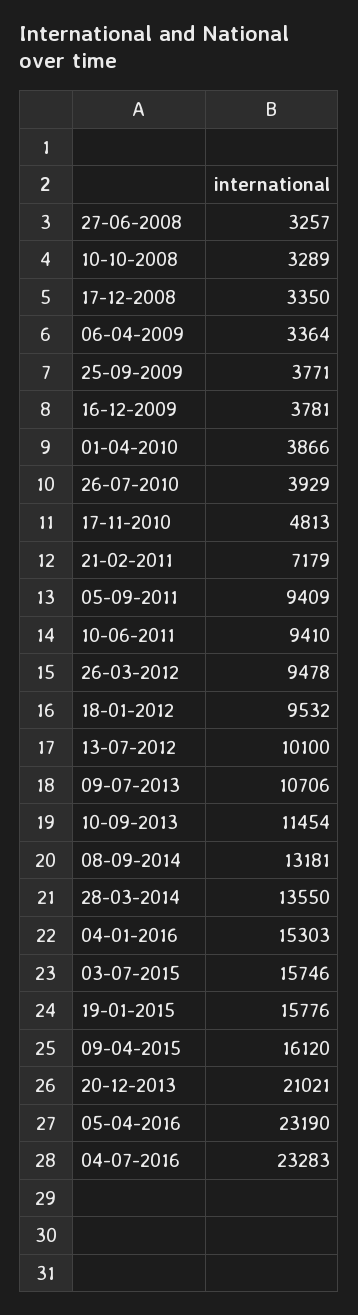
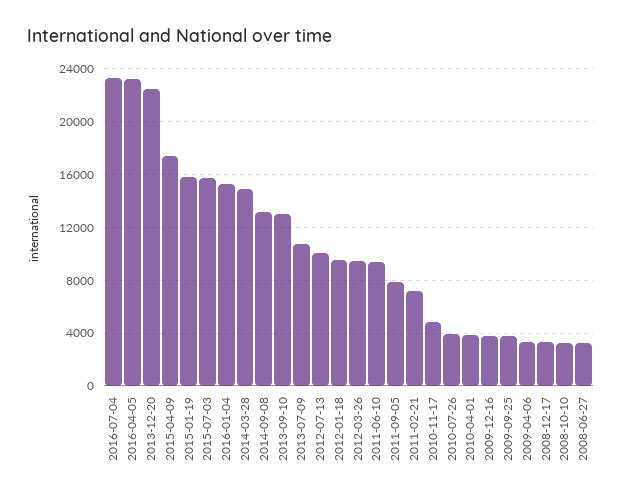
05-09-2011: 9409 -> 8000
10-09-2013: 11454 -> 13000
28-03-2014: 13550 -> 15000
09-04-2015: 16120 -> 17500
20-12-2013: 21021 -> 22500

